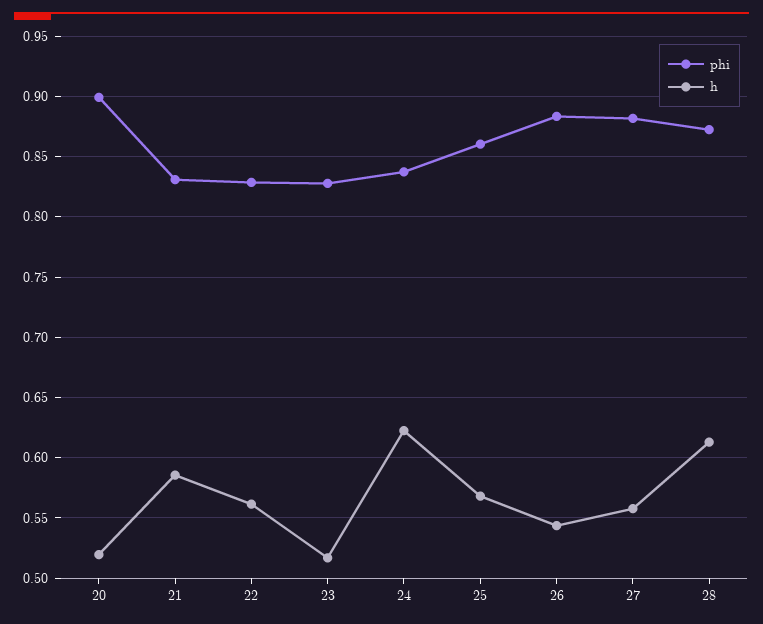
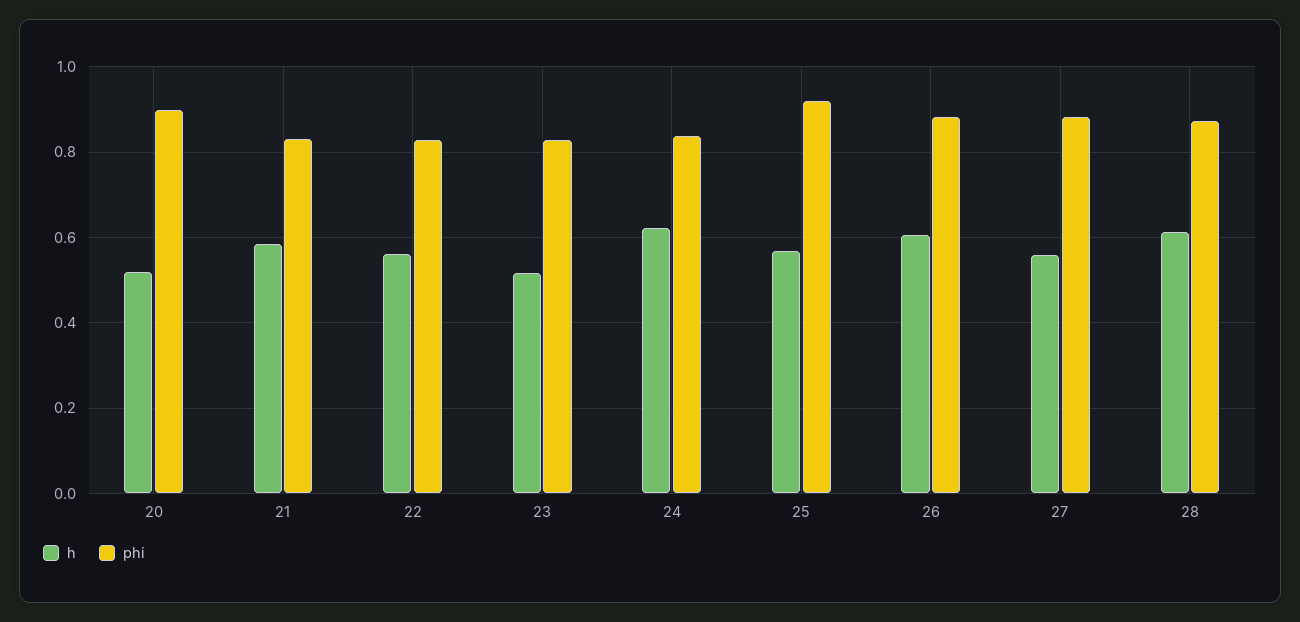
phi, 25: 0.86 -> 0.92
h, 26: 0.545 -> 0.6

